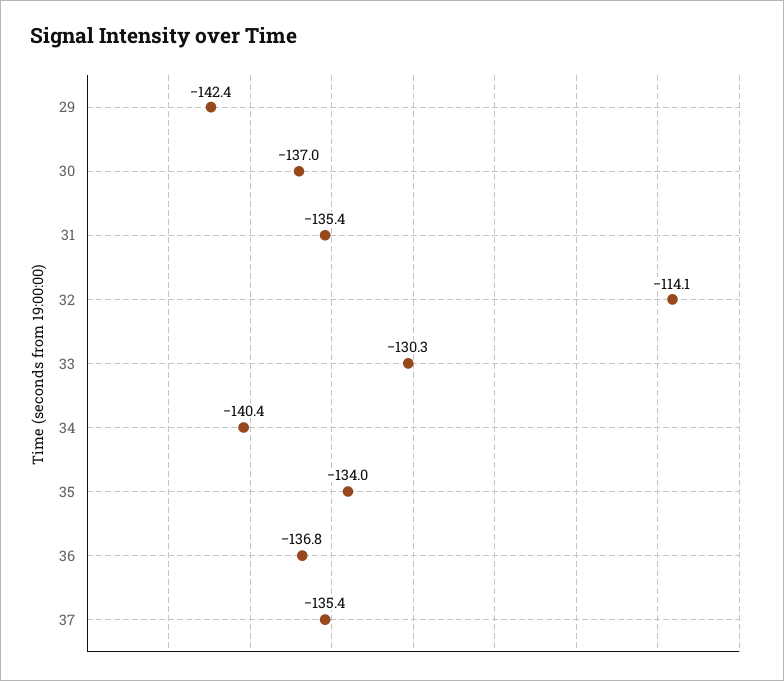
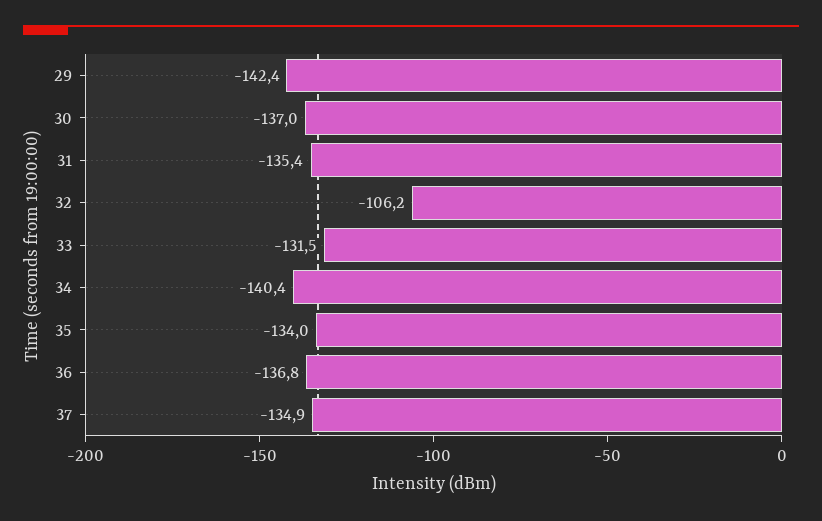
32: -114.1 -> -106.2
33: -130.3 -> -131.5
37: -135.4 -> -134.9

